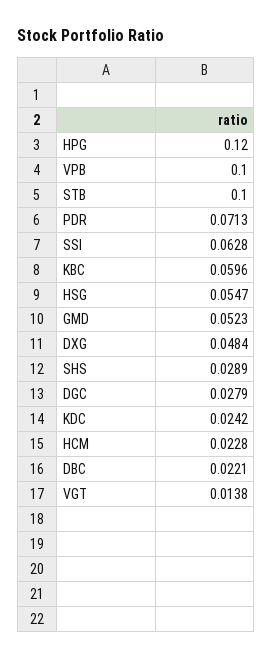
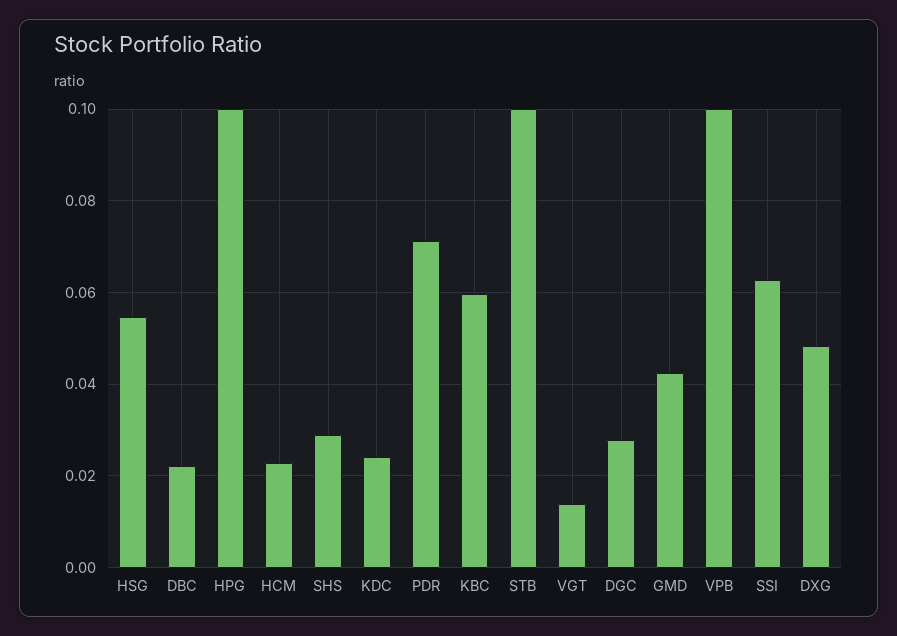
HPG: 0.12 -> 0.1
GMD: 0.0523 -> 0.042

